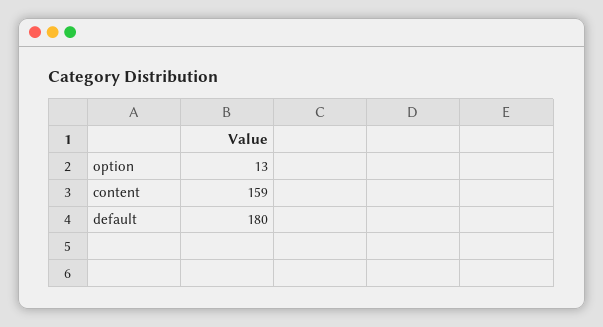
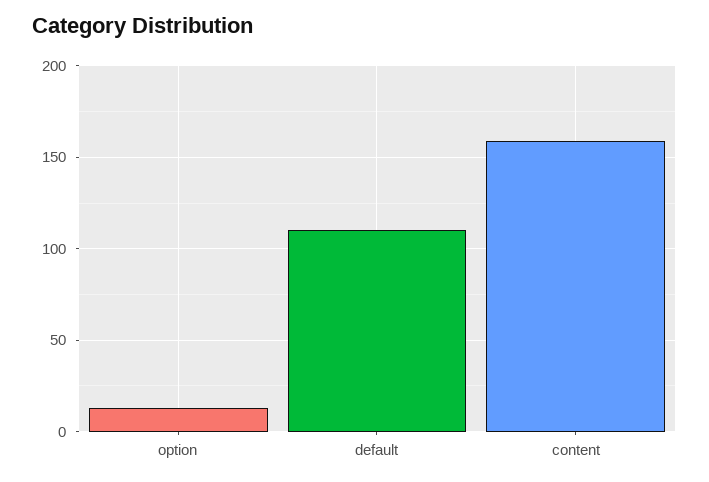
default: 180 -> 110

